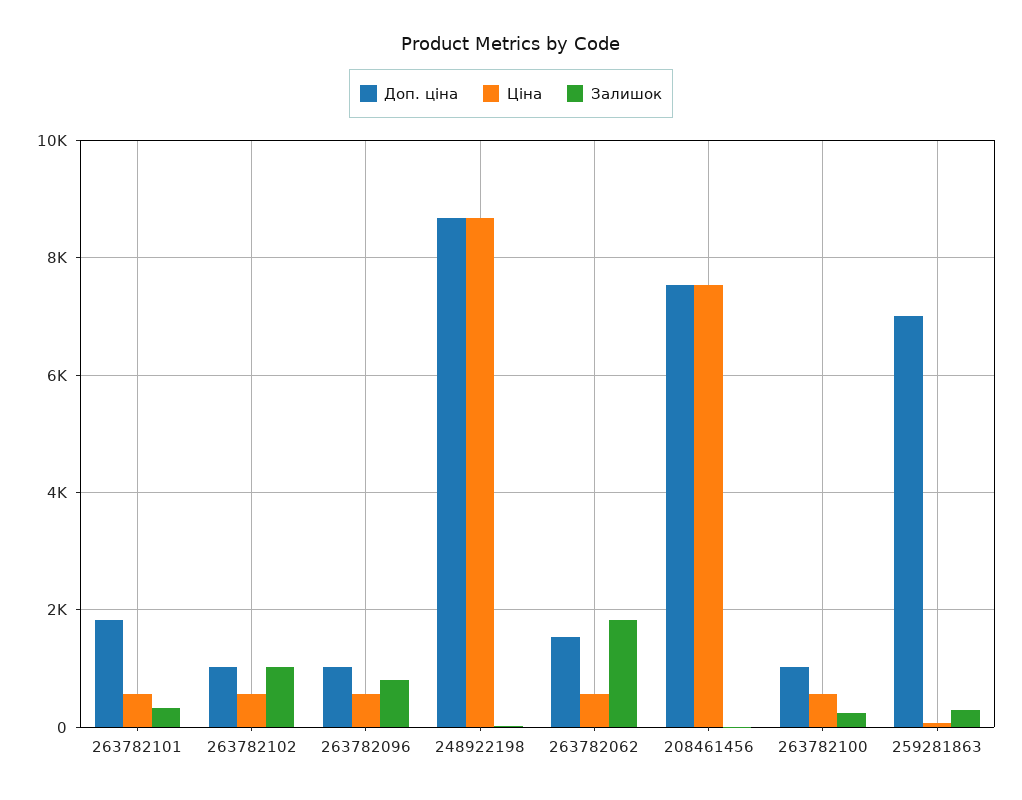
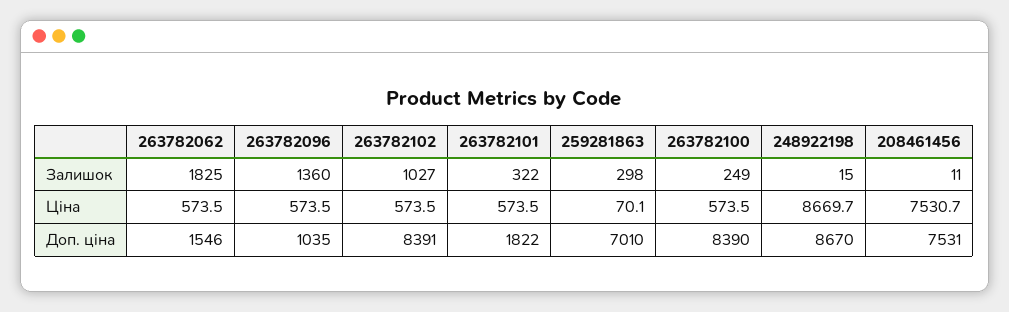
Доп. ціна, 263782102: 1000 -> 8391
Залишок, 263782096: 800 -> 1360
Доп. ціна, 263782100: 1000 -> 8390

